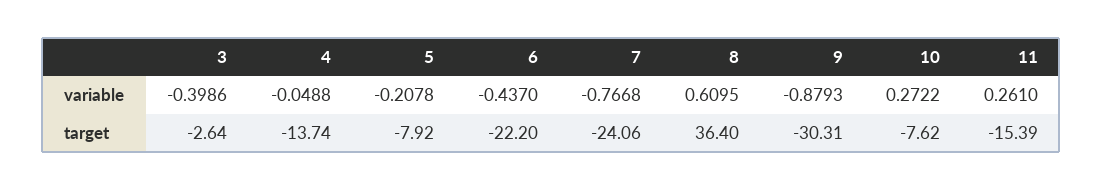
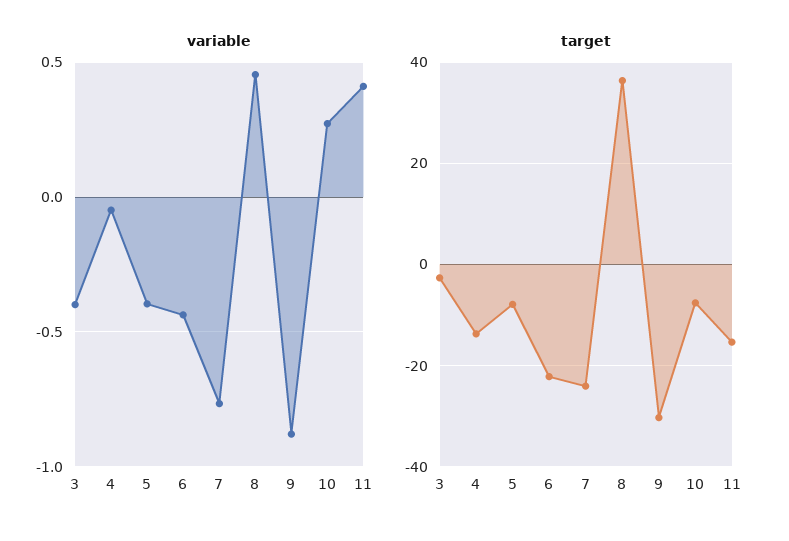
variable, 5: -0.2078 -> -0.4
variable, 8: 0.6095 -> 0.45
variable, 11: 0.261 -> 0.4

